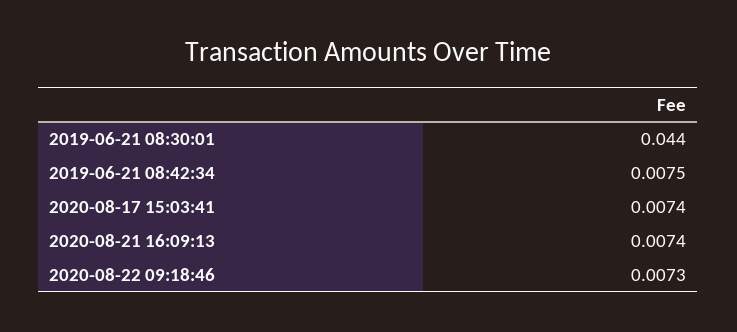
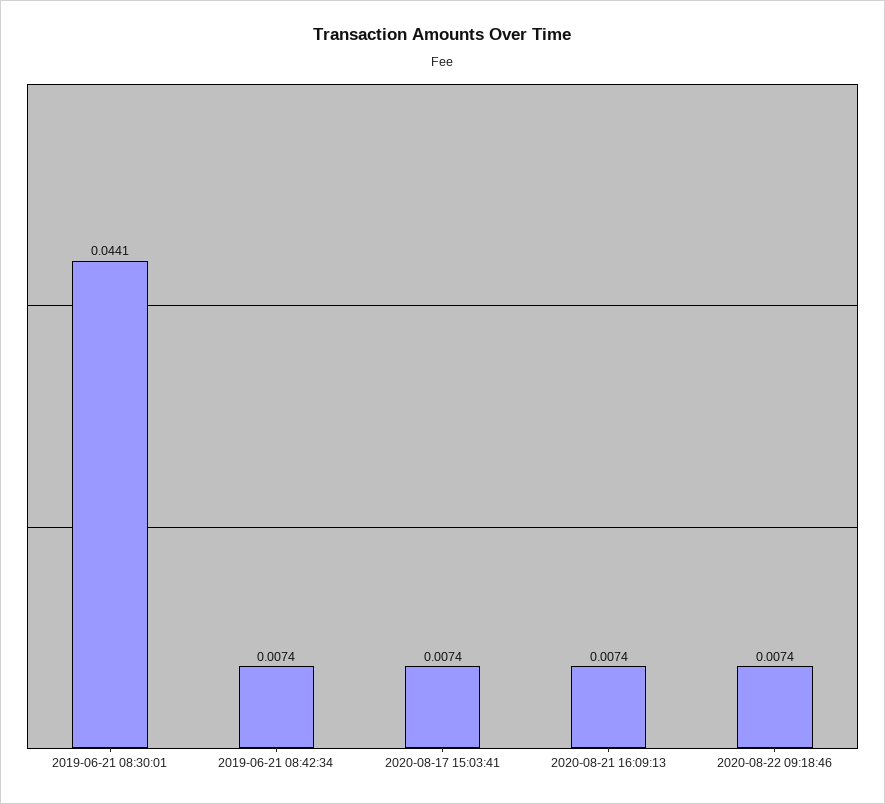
2019-06-21 08:30:01: 0.044 -> 0.0441
2019-06-21 08:42:34: 0.0075 -> 0.0074
2020-08-22 09:18:46: 0.0073 -> 0.0074

